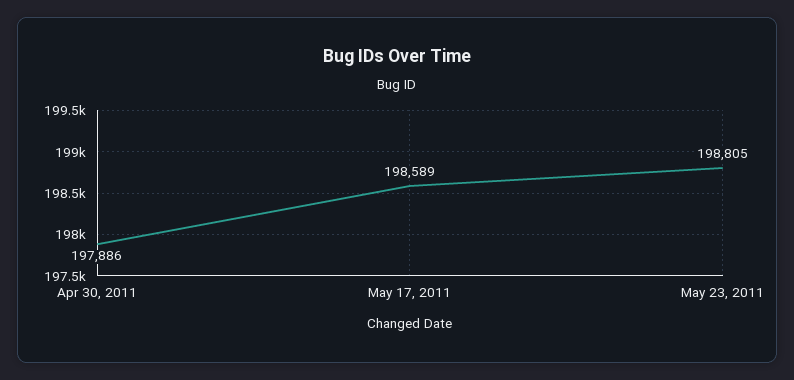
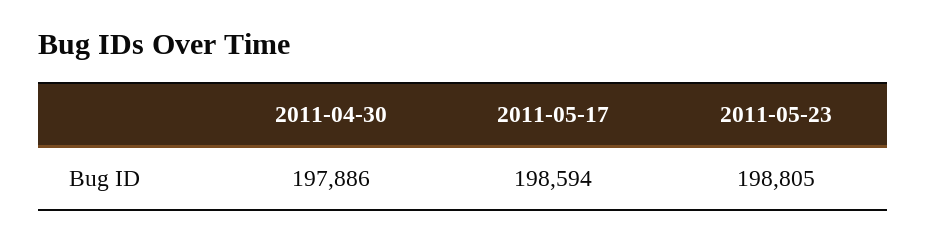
May 17, 2011: 198589 -> 198594

